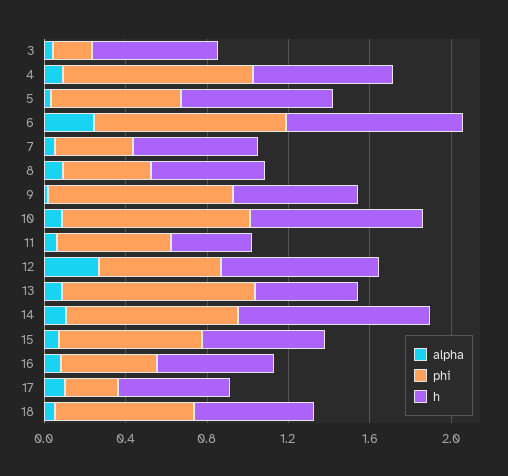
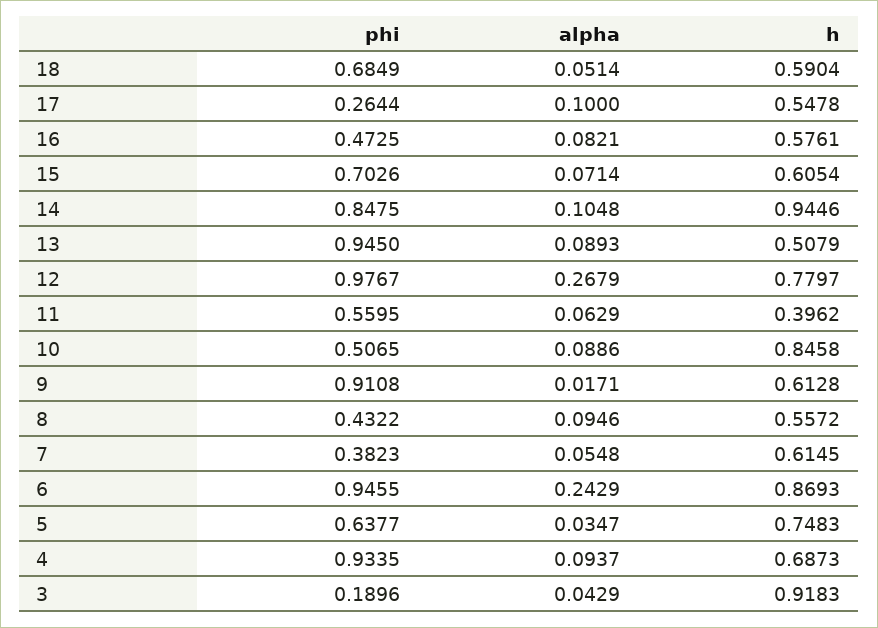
h, 3: 0.6 -> 0.9183
phi, 10: 0.9 -> 0.5065
phi, 12: 0.6 -> 0.9767

